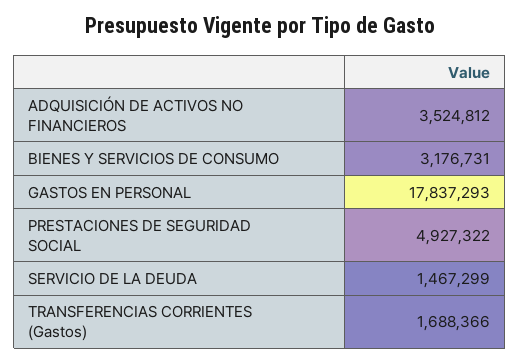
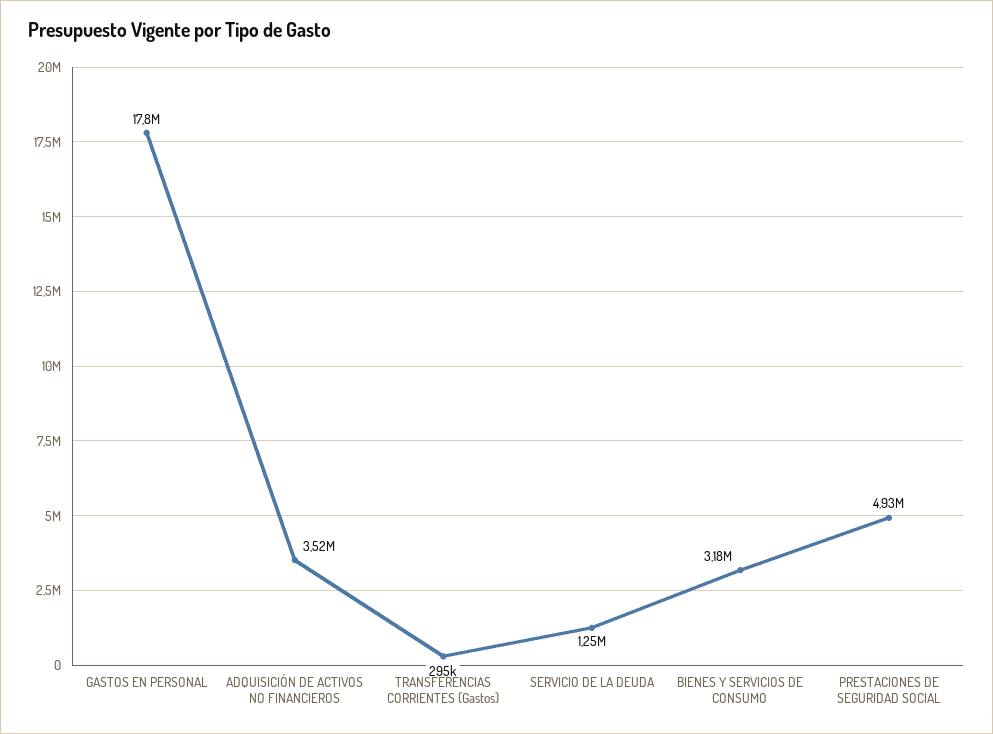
SERVICIO DE LA DEUDA: 1467299 -> 1250000
TRANSFERENCIAS CORRIENTES (Gastos): 1688366 -> 295000

